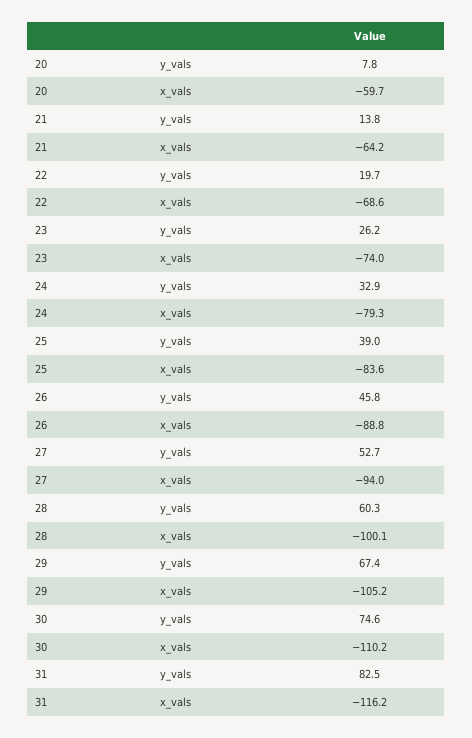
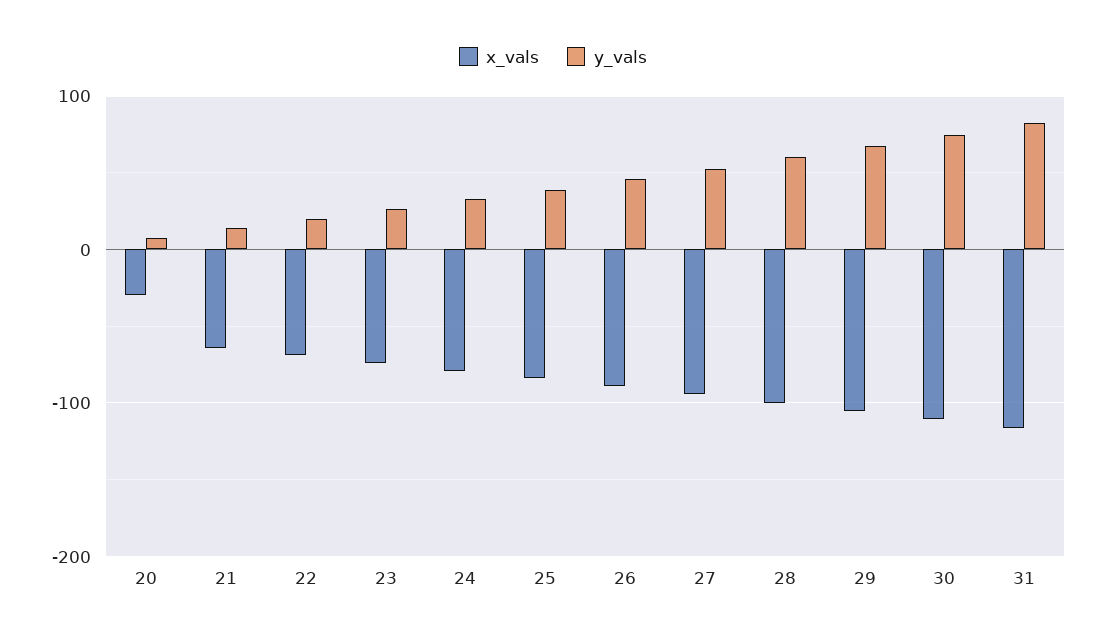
x_vals, 20: -59.7 -> -30

